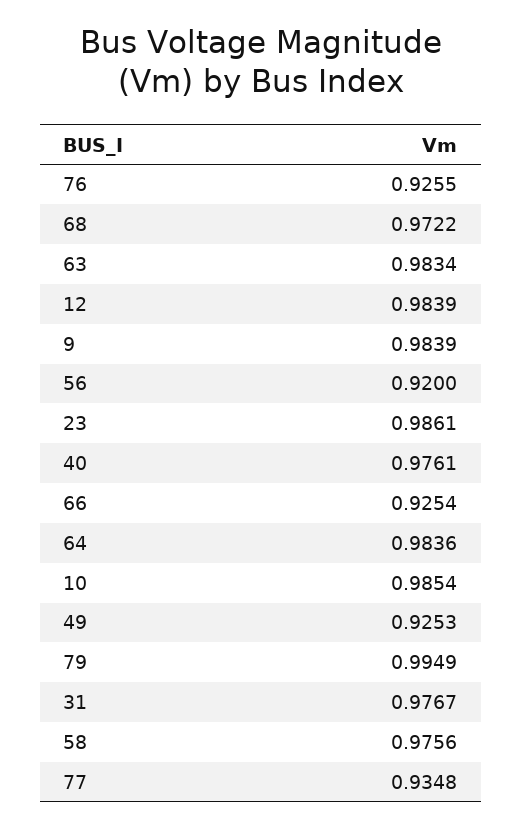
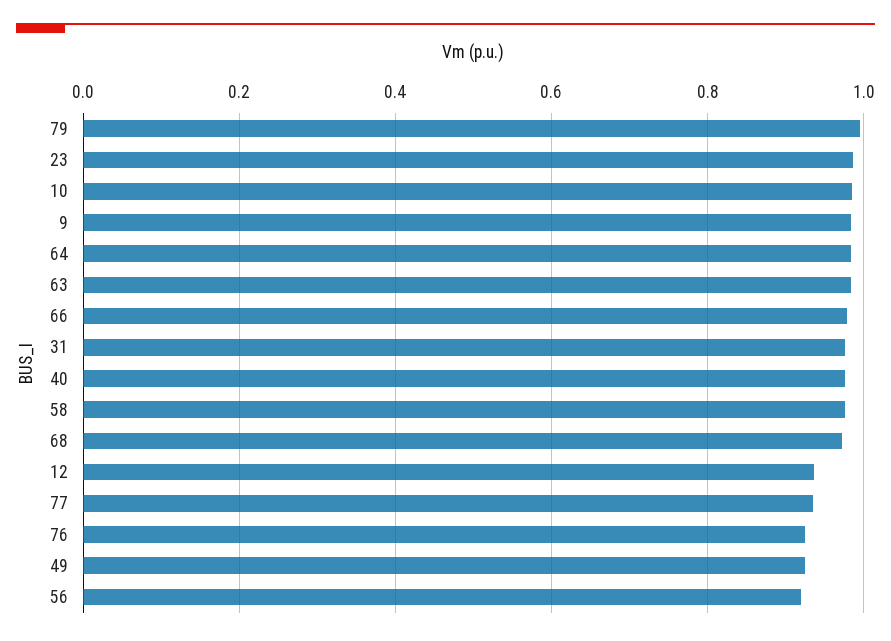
12: 0.9839 -> 0.94
66: 0.9254 -> 0.98

